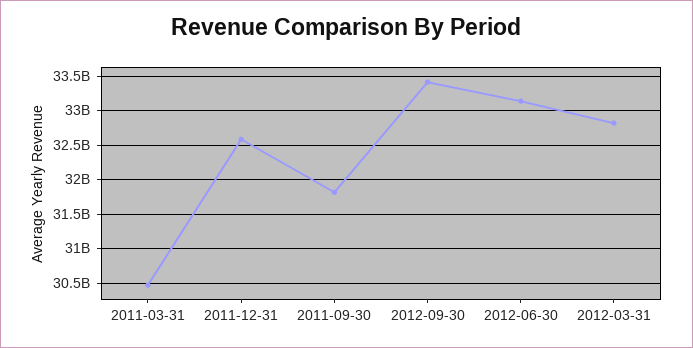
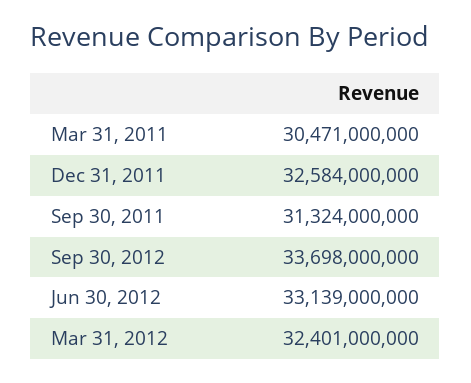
2011-09-30: 31800000000 -> 31324000000
2012-09-30: 33400000000 -> 33698000000
2012-03-31: 32800000000 -> 32401000000

